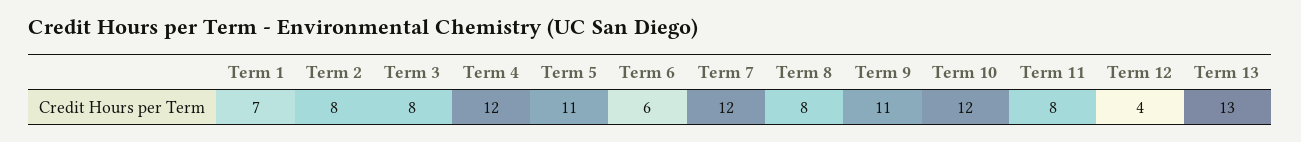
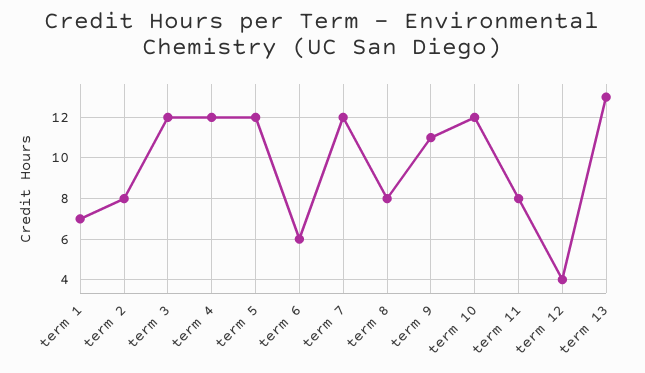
Term 3: 8 -> 12
Term 5: 11 -> 12

